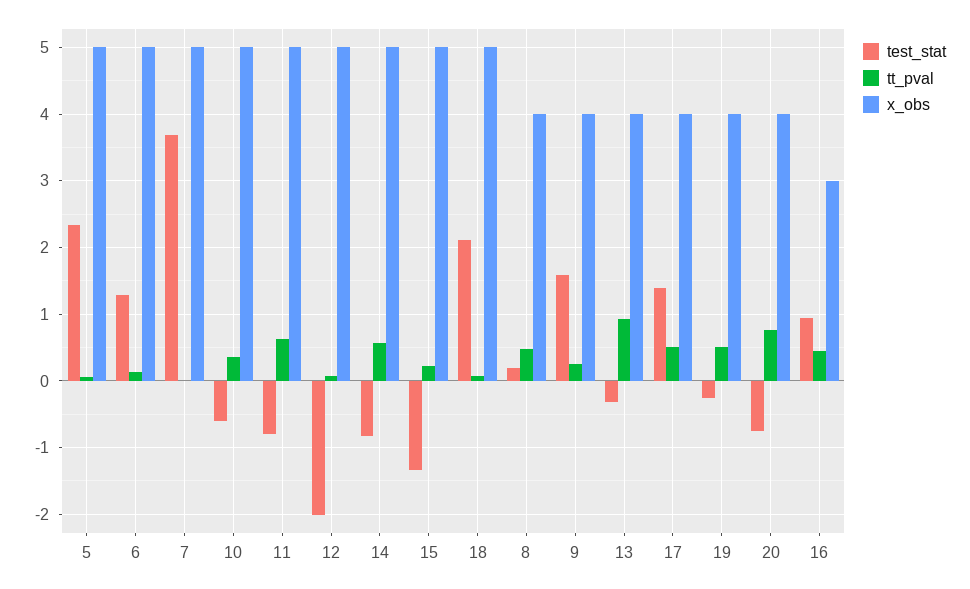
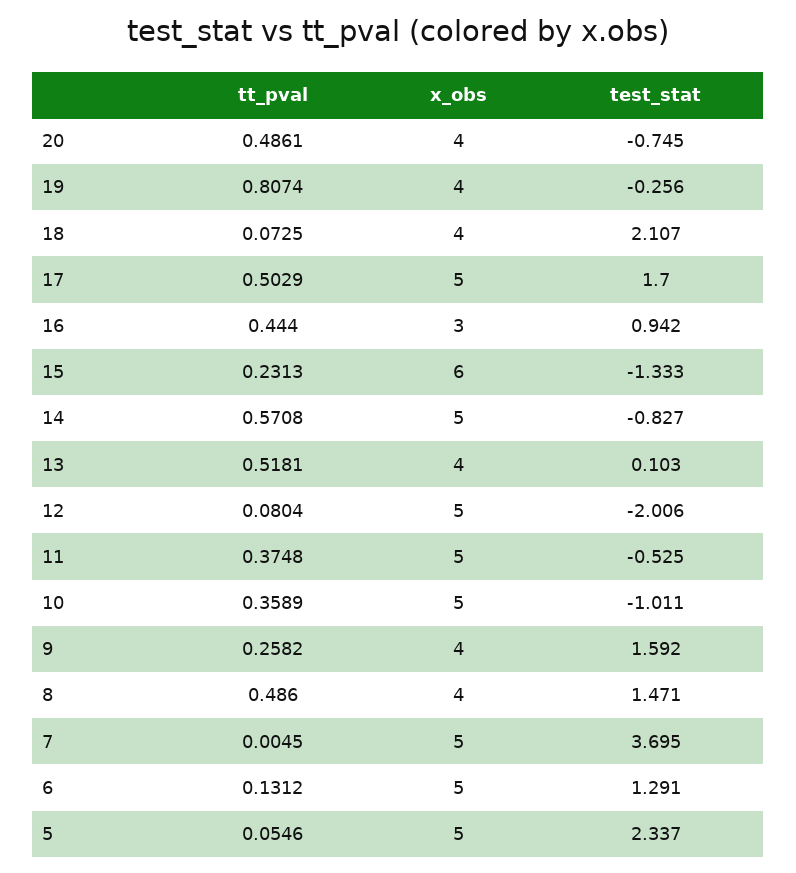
test_stat, 10: -0.6 -> -1.011
test_stat, 11: -0.8 -> -0.525
tt_pval, 11: 0.6 -> 0.3748
x_obs, 15: 5 -> 6
x_obs, 18: 5 -> 4
test_stat, 8: 0.2 -> 1.471
test_stat, 13: -0.3 -> 0.103
tt_pval, 13: 0.9 -> 0.5181
test_stat, 17: 1.4 -> 1.7
x_obs, 17: 4 -> 5
tt_pval, 19: 0.5 -> 0.8074
tt_pval, 20: 0.8 -> 0.4861

